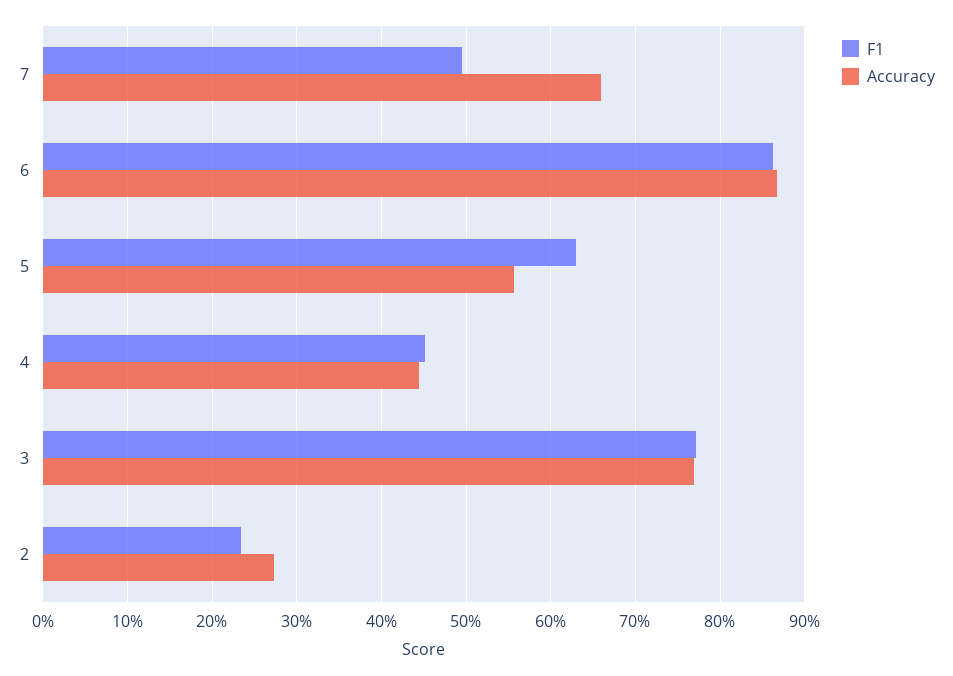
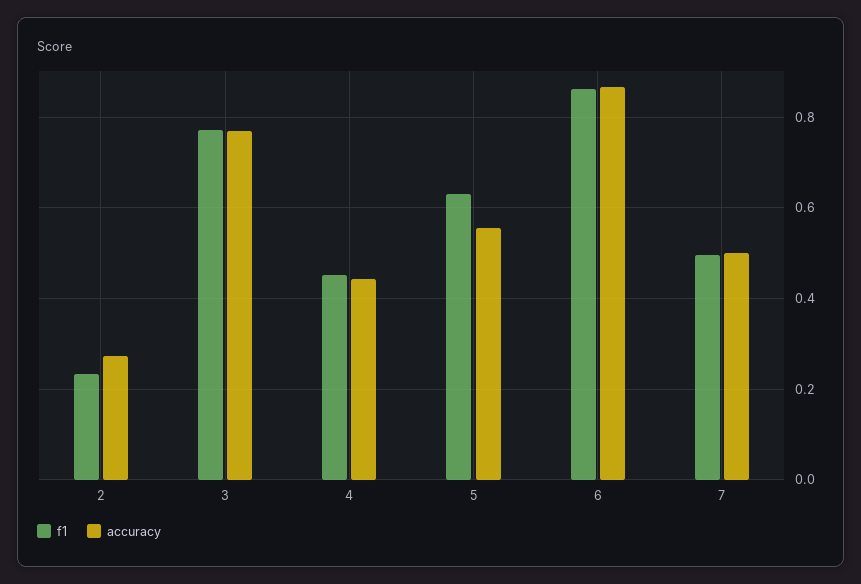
Accuracy, 7: 0.66 -> 0.5

